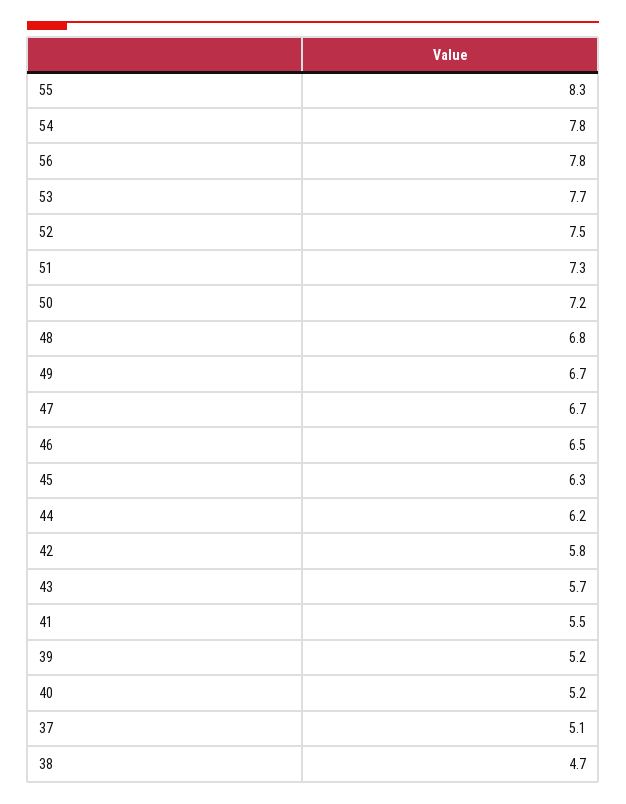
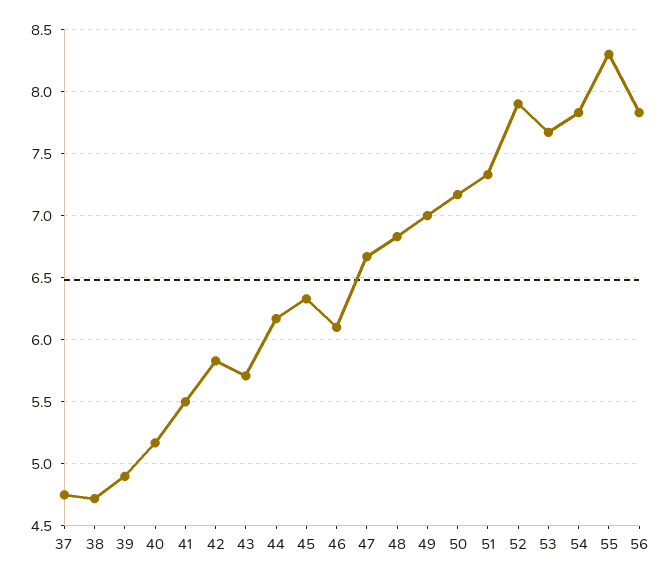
52: 7.5 -> 7.9
49: 6.7 -> 7
46: 6.5 -> 6.1
39: 5.2 -> 4.9
37: 5.1 -> 4.75

